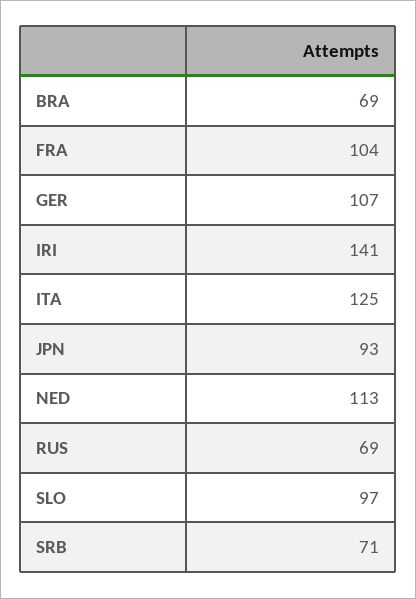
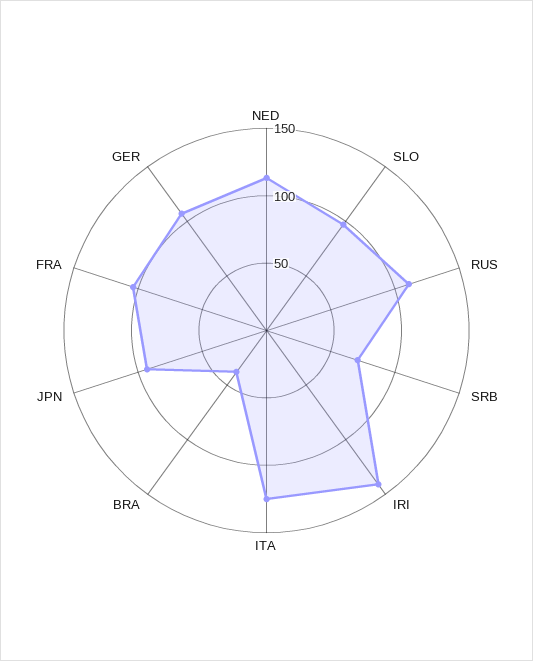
BRA: 69 -> 40
RUS: 69 -> 110

